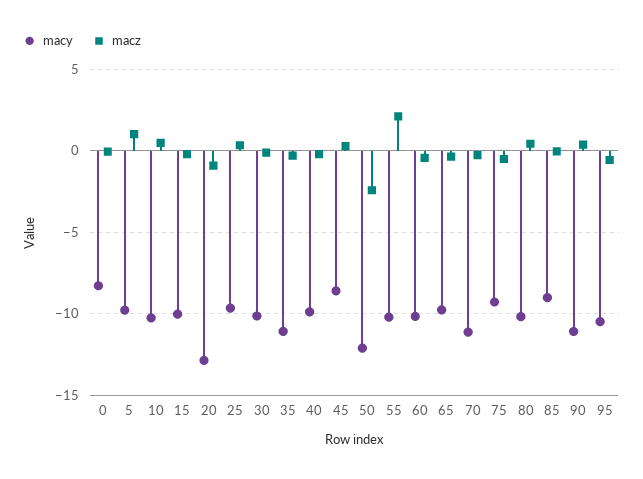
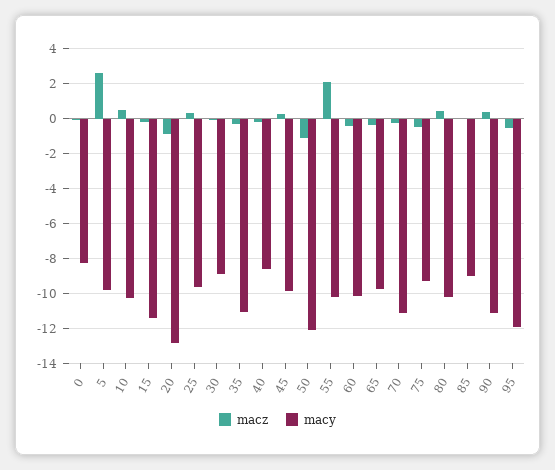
macz, 5: 1 -> 2.5
macy, 15: -10 -> -11.5
macy, 30: -10 -> -9
macy, 40: -10 -> -8.5
macy, 45: -8.5 -> -10
macz, 50: -2.5 -> -1
macy, 95: -10.5 -> -12

